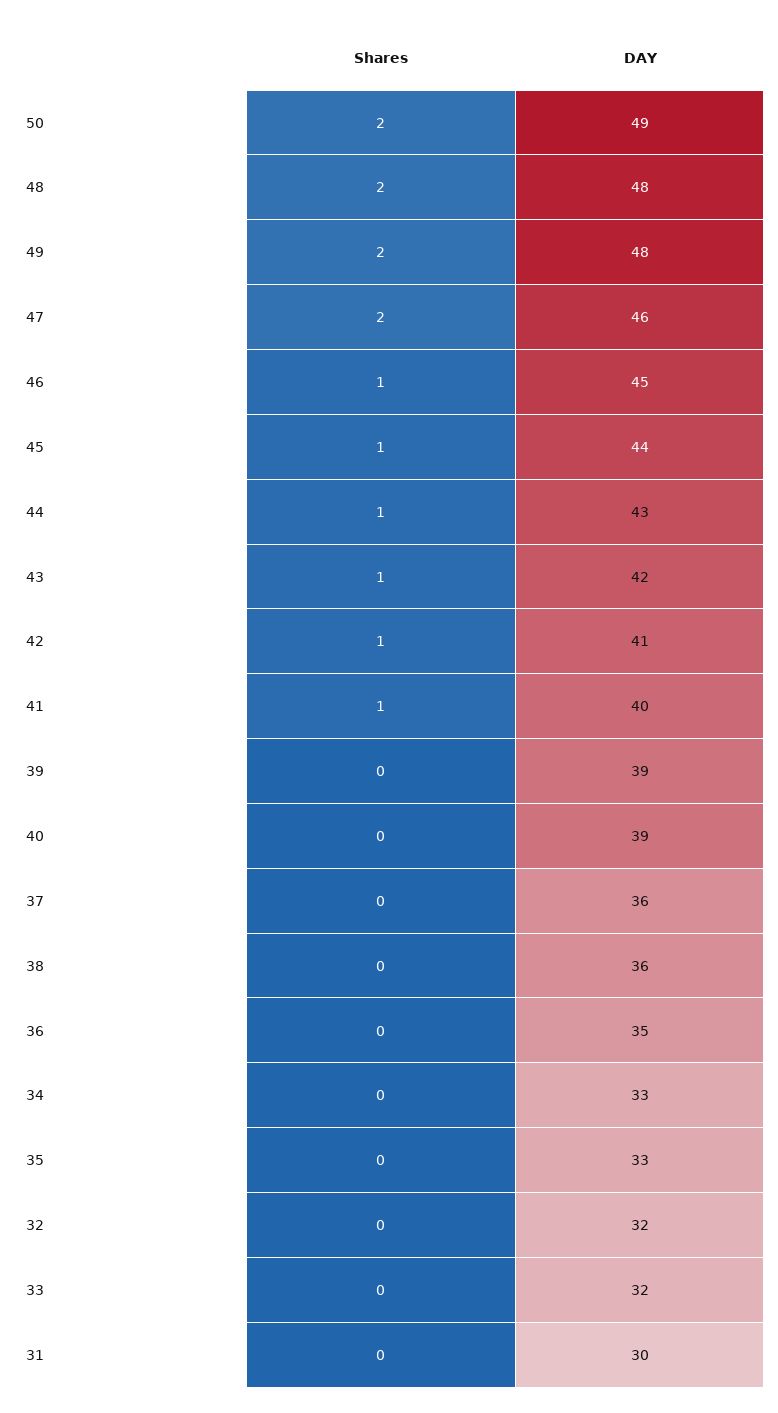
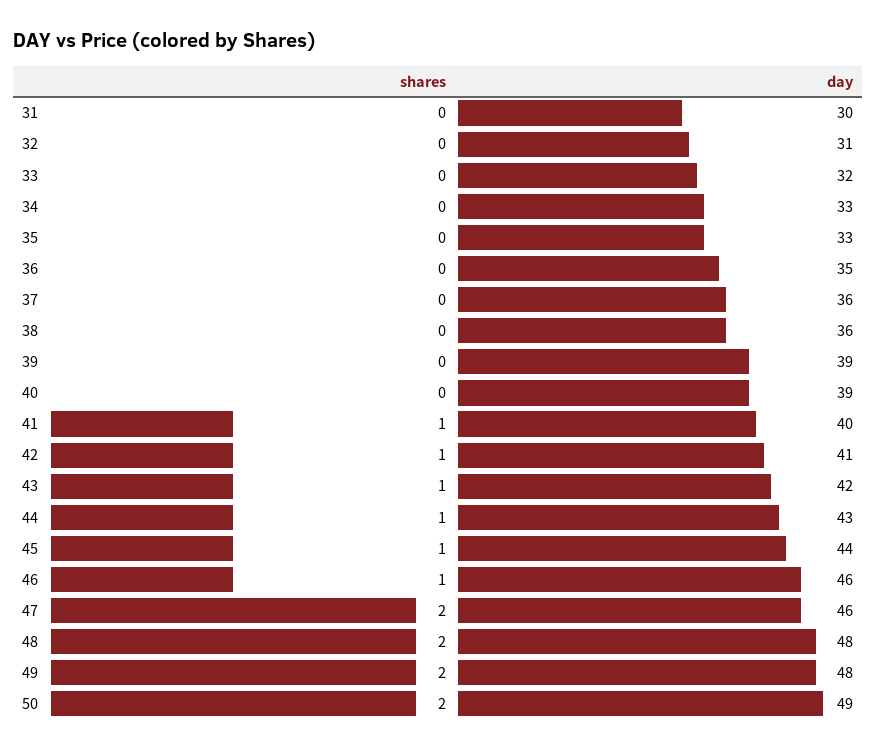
DAY, 46: 45 -> 46
DAY, 32: 32 -> 31

